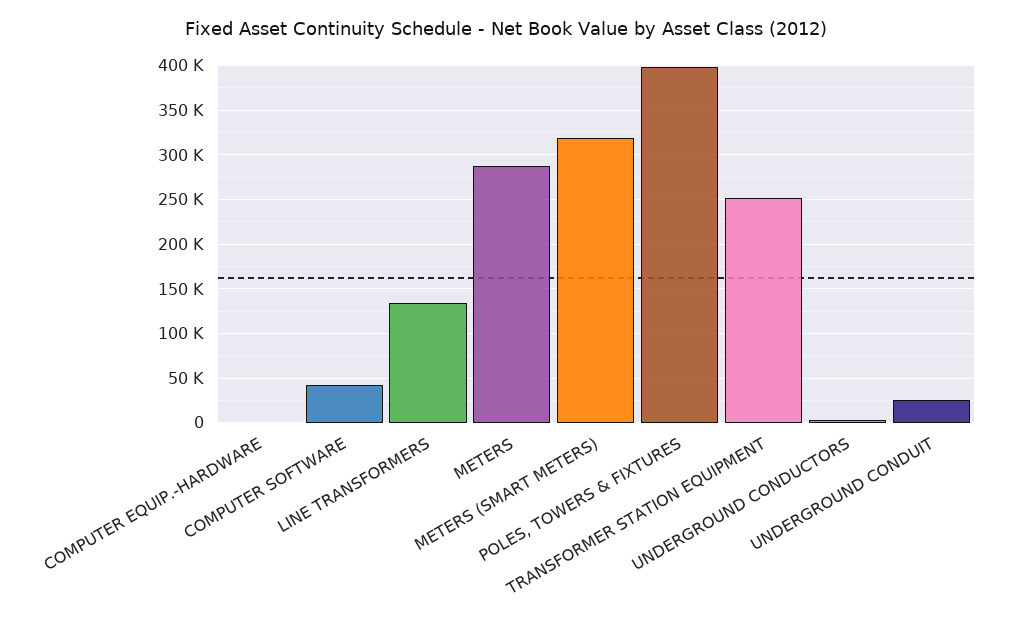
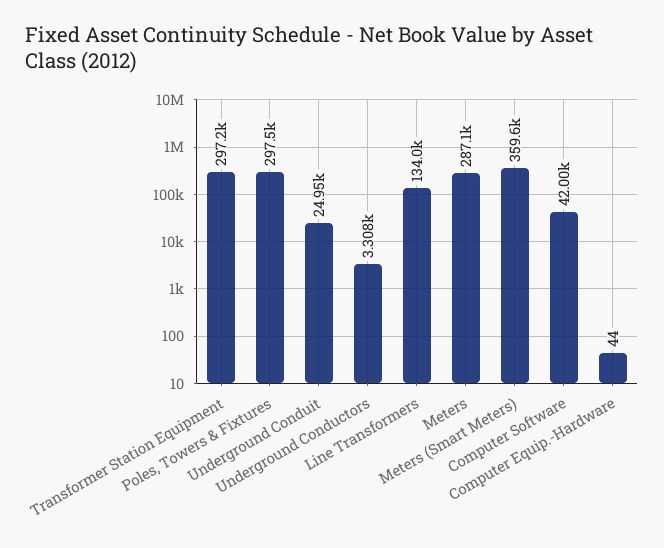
METERS (SMART METERS): 320000 -> 359600
POLES, TOWERS & FIXTURES: 400000 -> 297500
TRANSFORMER STATION EQUIPMENT: 250000 -> 297200

